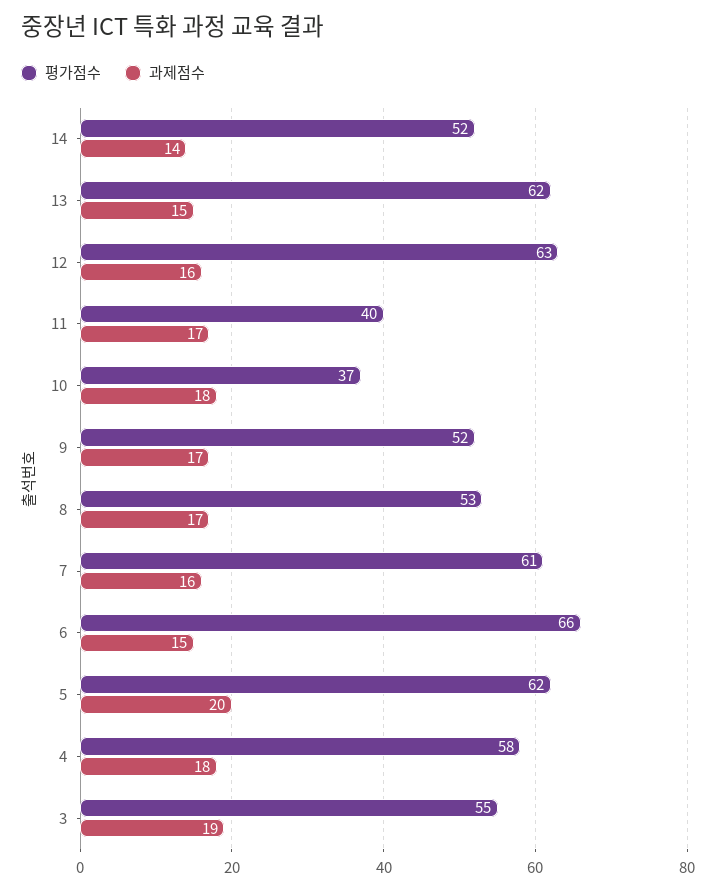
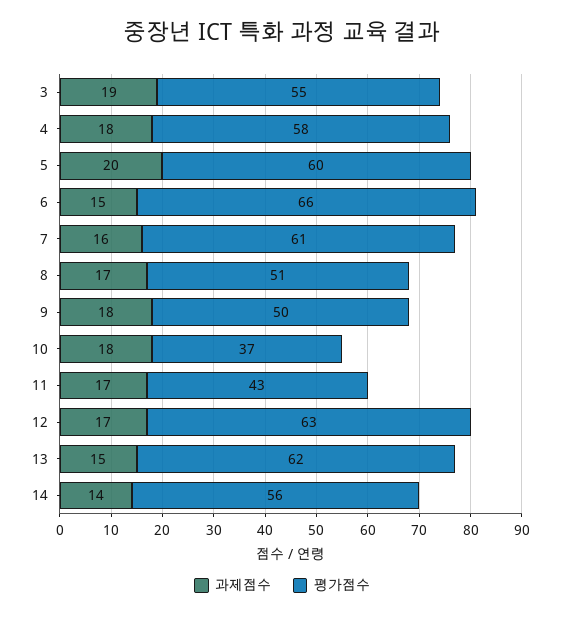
평가점수, 14: 52 -> 56
과제점수, 12: 16 -> 17
평가점수, 11: 40 -> 43
평가점수, 9: 52 -> 50
과제점수, 9: 17 -> 18
평가점수, 8: 53 -> 51
평가점수, 5: 62 -> 60

